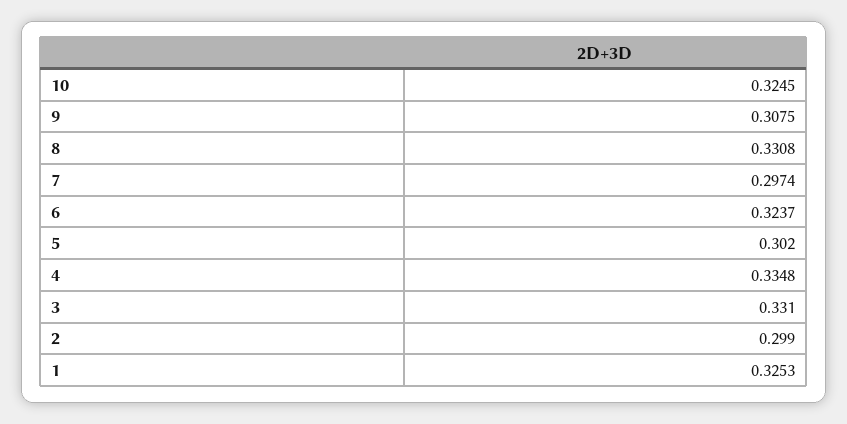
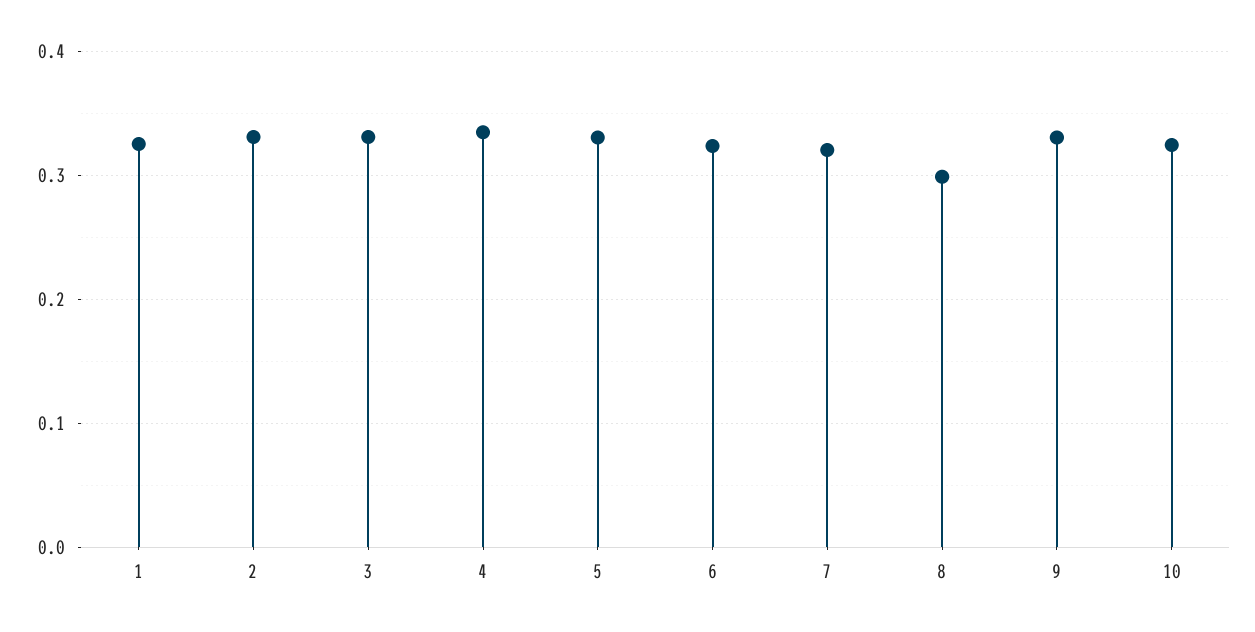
9: 0.3075 -> 0.33
8: 0.3308 -> 0.3
7: 0.2974 -> 0.32
5: 0.302 -> 0.33
2: 0.299 -> 0.33

